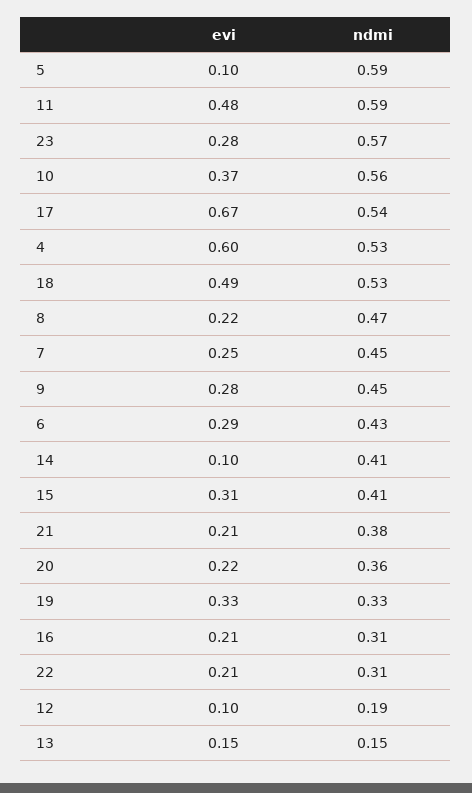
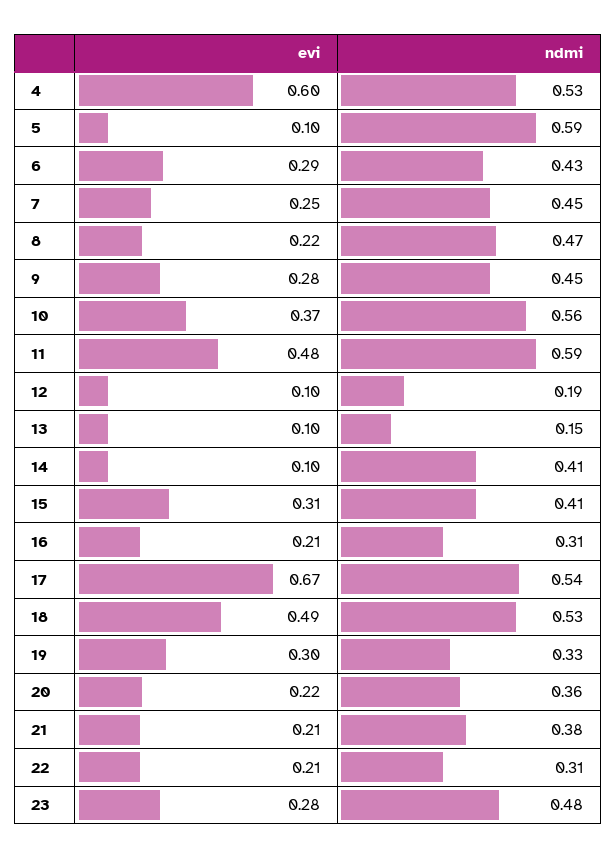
ndmi, 23: 0.57 -> 0.48
evi, 19: 0.33 -> 0.3
evi, 13: 0.15 -> 0.1

